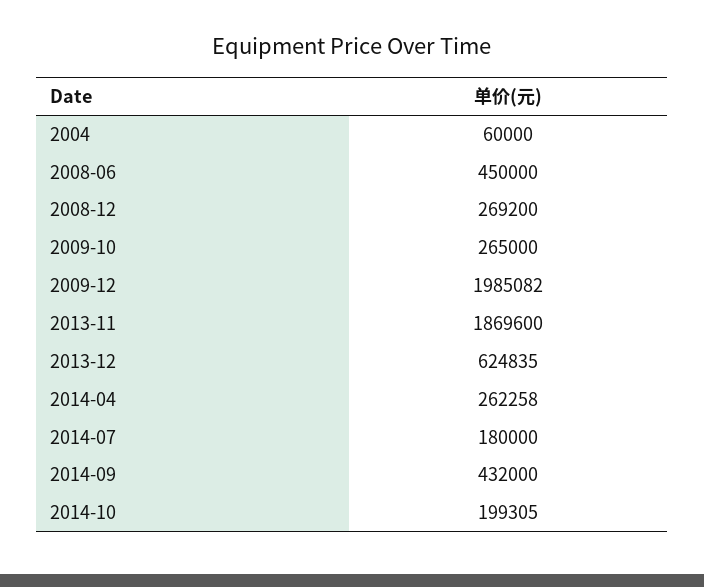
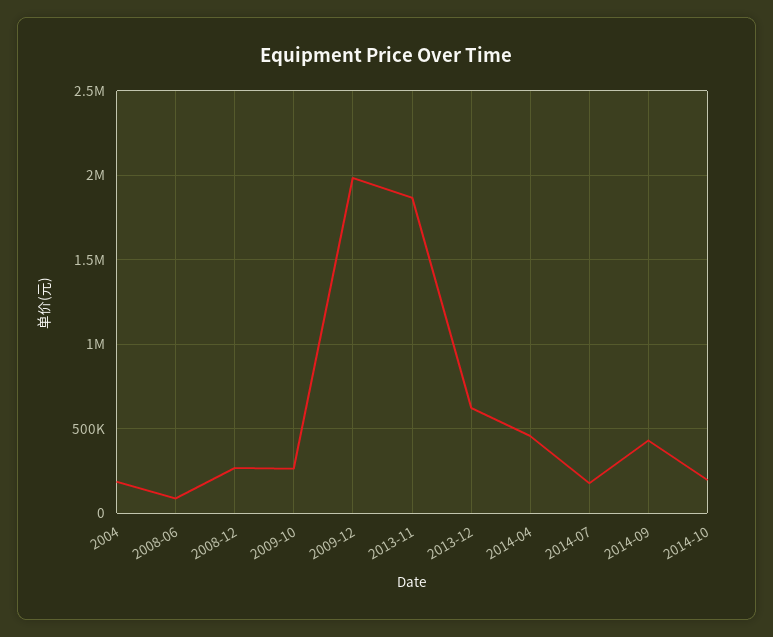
2004: 60000 -> 200000
2008-06: 450000 -> 100000
2014-04: 262258 -> 450000

